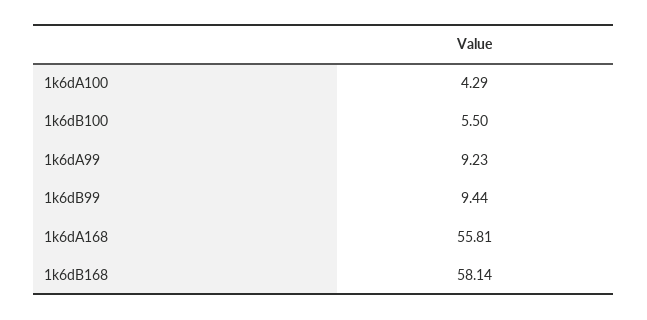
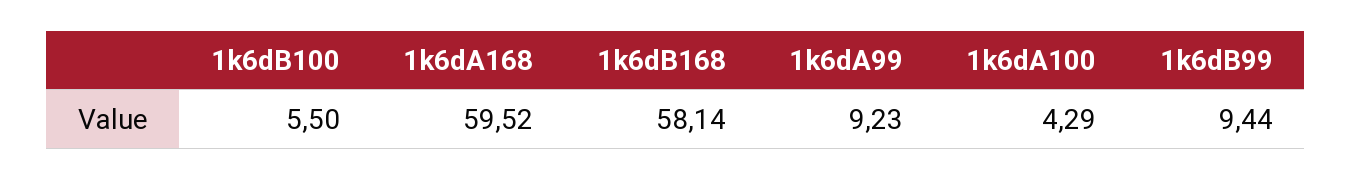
1k6dA168: 55.81 -> 59.52

